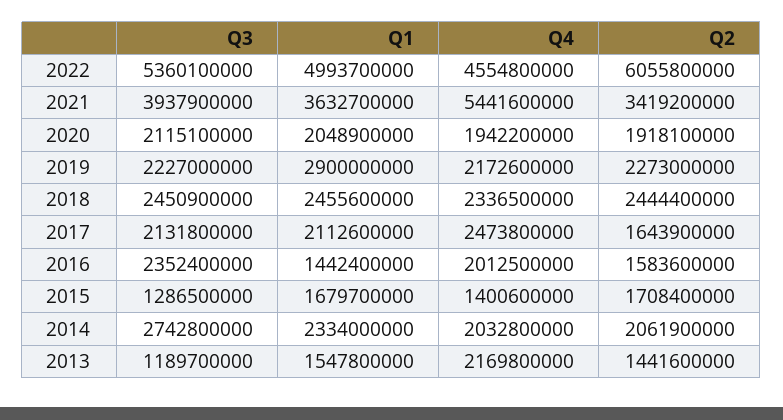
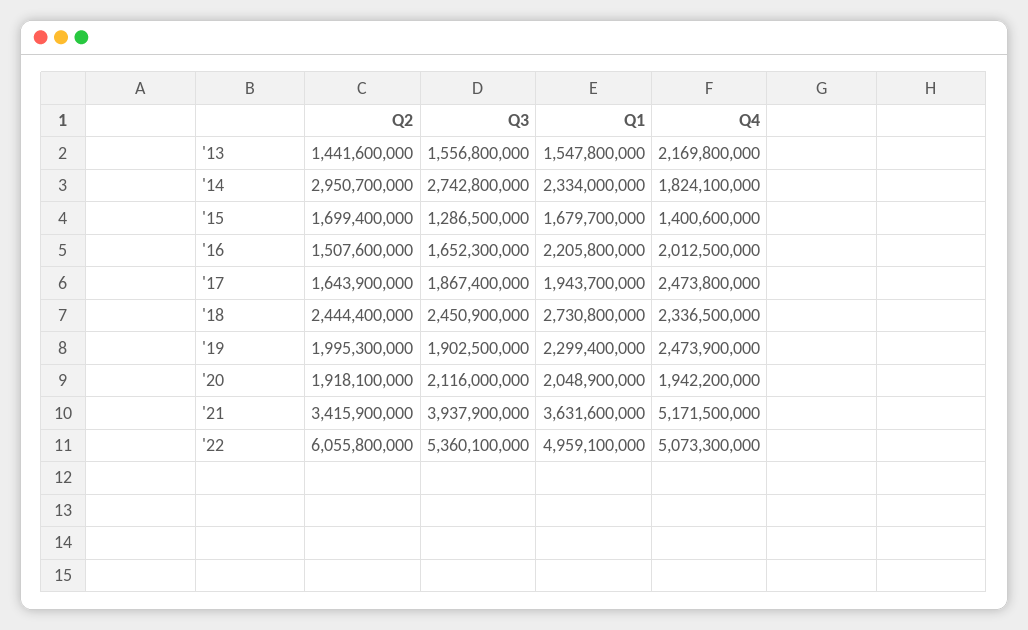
Q1, 2022: 4993700000 -> 4959100000
Q4, 2022: 4554800000 -> 5073300000
Q1, 2021: 3632700000 -> 3631600000
Q4, 2021: 5441600000 -> 5171500000
Q2, 2021: 3419200000 -> 3415900000
Q3, 2020: 2115100000 -> 2116000000
Q3, 2019: 2227000000 -> 1902500000
Q1, 2019: 2900000000 -> 2299400000
Q4, 2019: 2172600000 -> 2473900000
Q2, 2019: 2273000000 -> 1995300000
Q1, 2018: 2455600000 -> 2730800000
Q3, 2017: 2131800000 -> 1867400000
Q1, 2017: 2112600000 -> 1943700000
Q3, 2016: 2352400000 -> 1652300000
Q1, 2016: 1442400000 -> 2205800000
Q2, 2016: 1583600000 -> 1507600000
Q2, 2015: 1708400000 -> 1699400000
Q4, 2014: 2032800000 -> 1824100000
Q2, 2014: 2061900000 -> 2950700000
Q3, 2013: 1189700000 -> 1556800000

